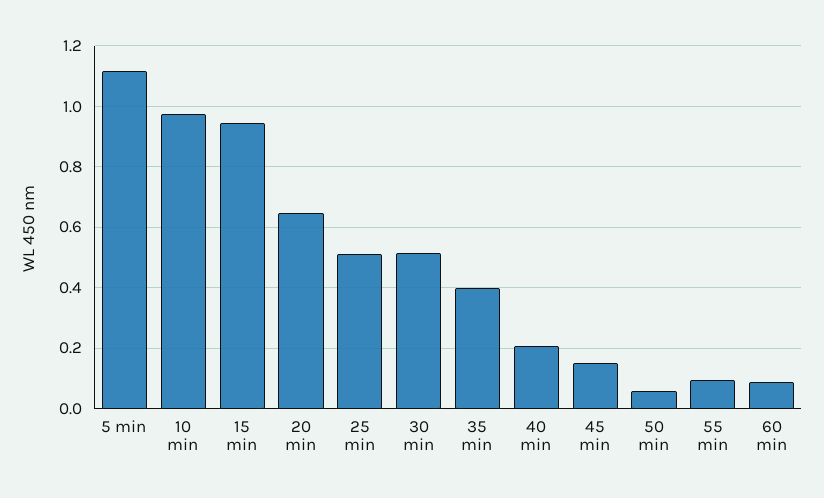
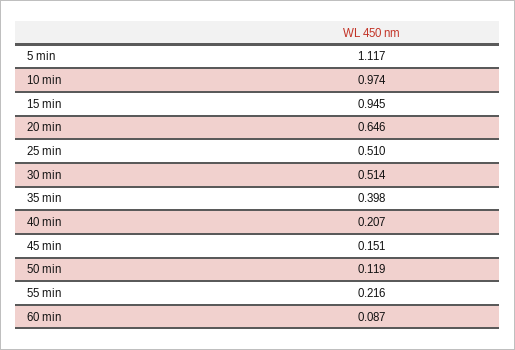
50 min: 0.06 -> 0.119
55 min: 0.1 -> 0.216

